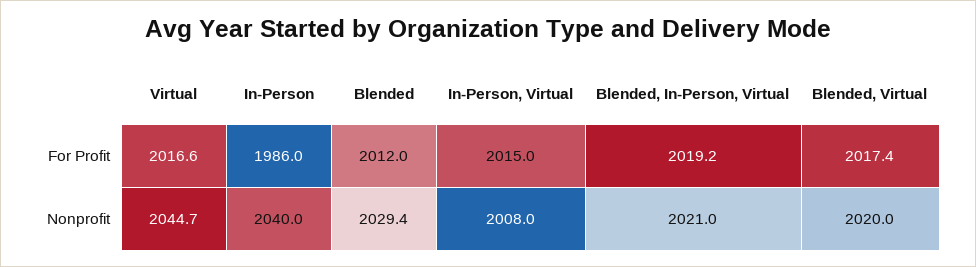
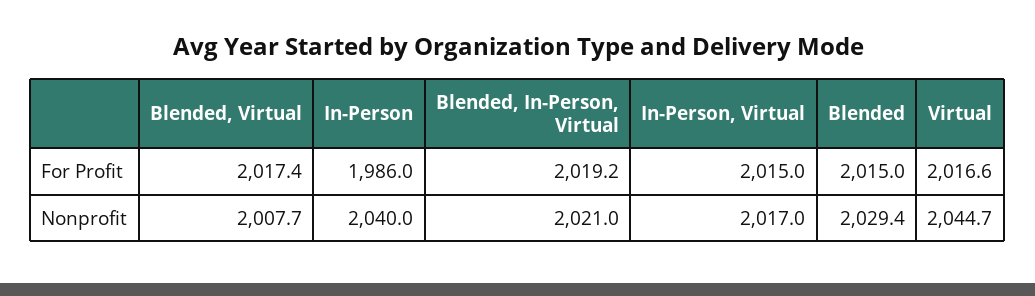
Blended, For Profit: 2012 -> 2015
In-Person, Virtual, Nonprofit: 2008 -> 2017
Blended, Virtual, Nonprofit: 2020 -> 2007.7

